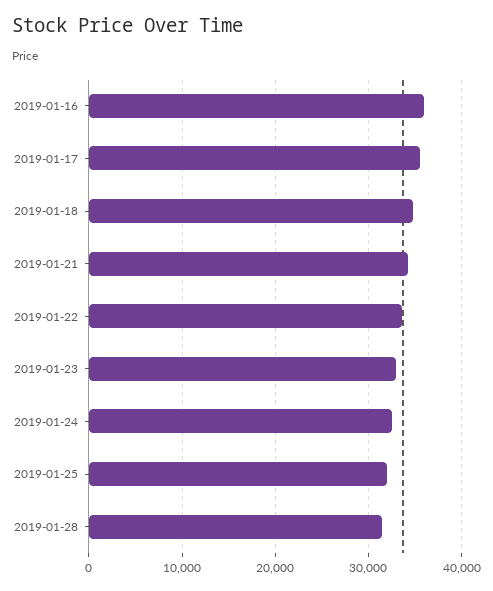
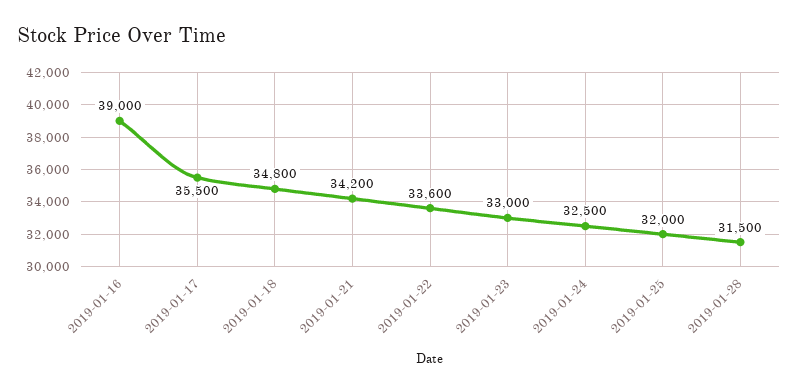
2019-01-16: 36000 -> 39000

